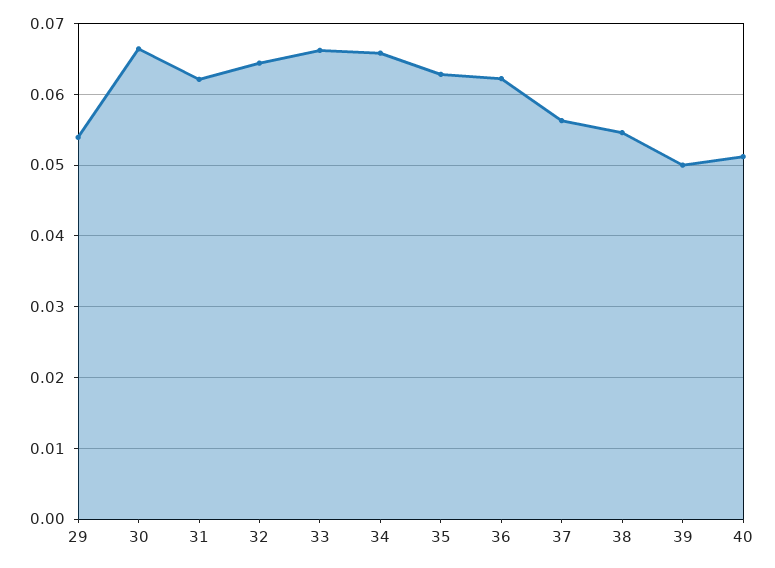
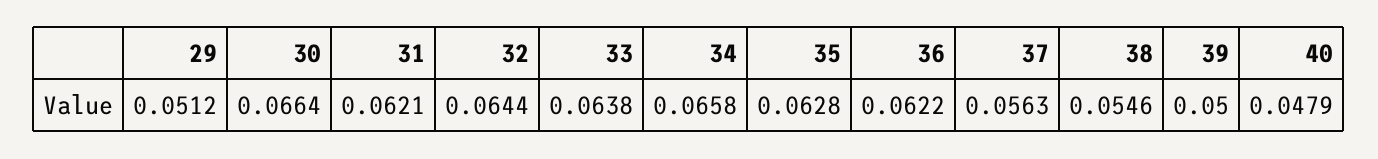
29: 0.054 -> 0.0512
33: 0.066 -> 0.0638
40: 0.051 -> 0.0479

